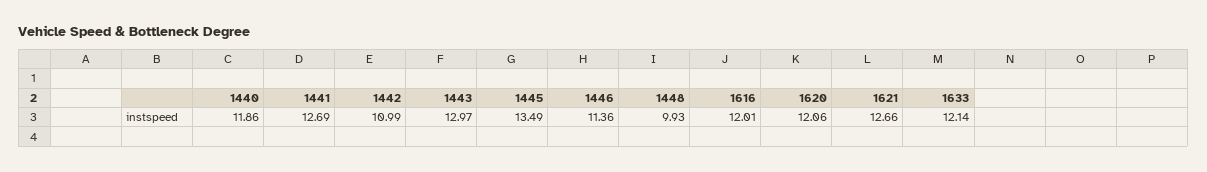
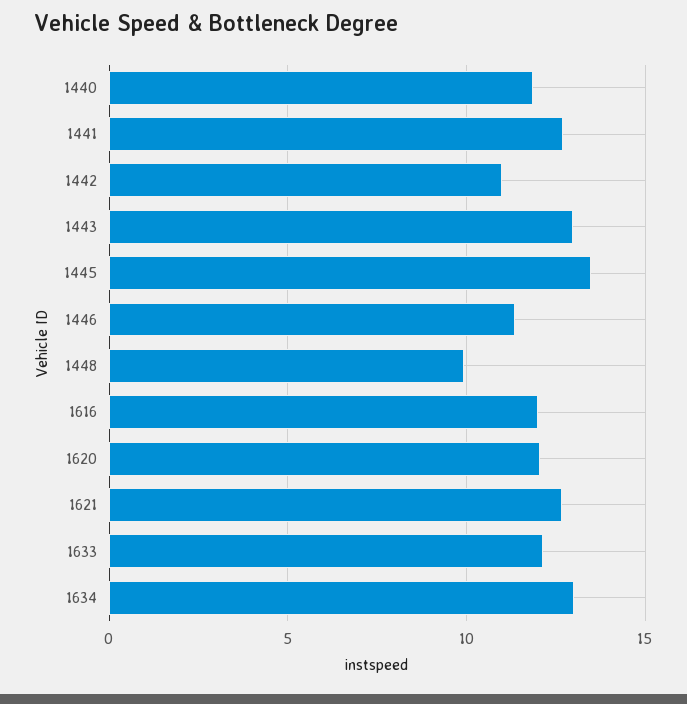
1634: none -> 13

